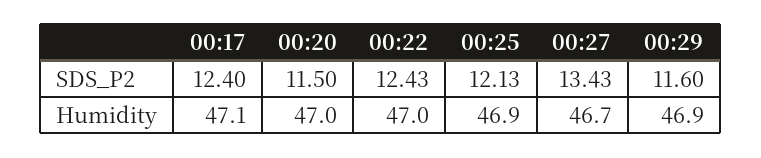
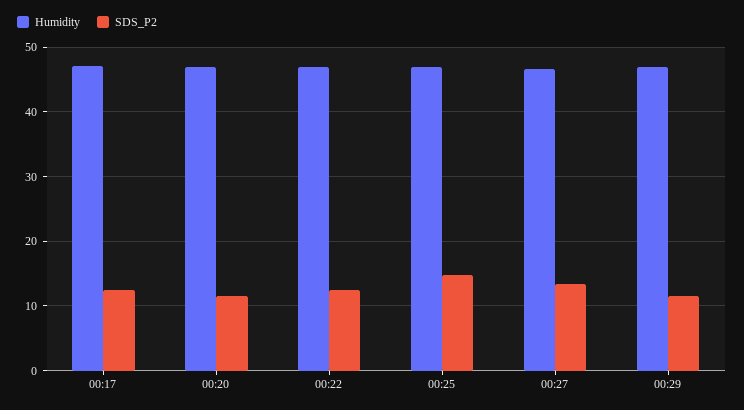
SDS_P2, 00:25: 12.13 -> 15

